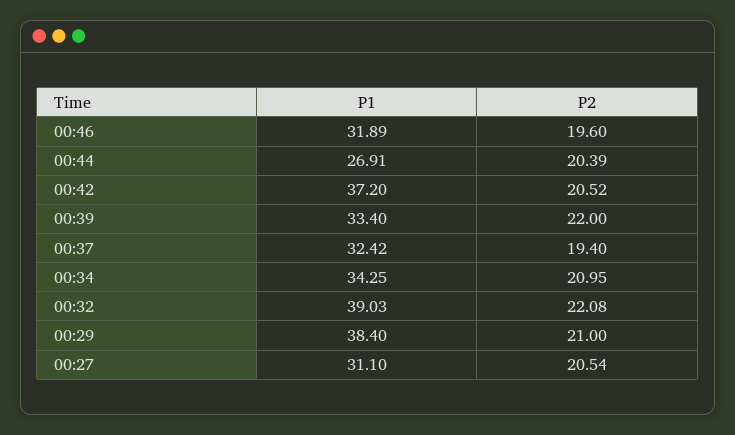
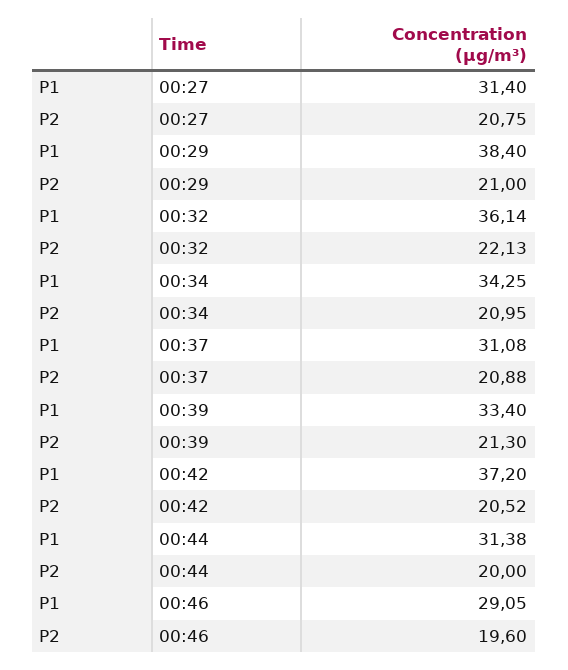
P1, 00:46: 31.89 -> 29.05
P1, 00:44: 26.91 -> 31.38
P2, 00:44: 20.39 -> 20
P2, 00:39: 22 -> 21.3
P1, 00:37: 32.42 -> 31.08
P2, 00:37: 19.4 -> 20.88
P1, 00:32: 39.03 -> 36.14
P2, 00:32: 22.08 -> 22.13
P1, 00:27: 31.1 -> 31.4
P2, 00:27: 20.54 -> 20.75

